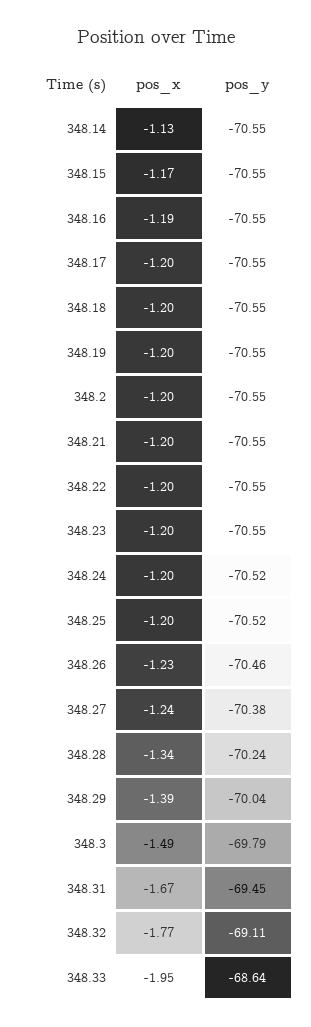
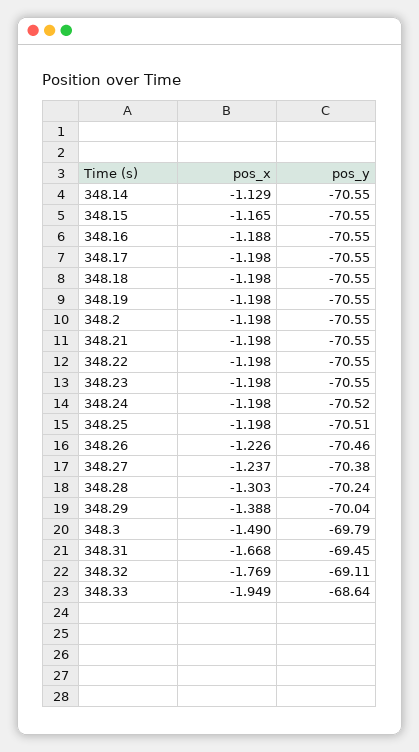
pos_y, 348.25: -70.52 -> -70.51
pos_x, 348.28: -1.34 -> -1.303

